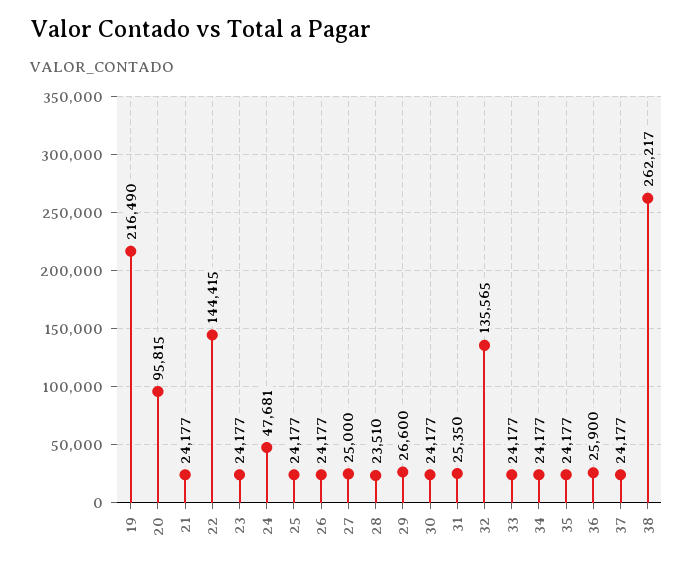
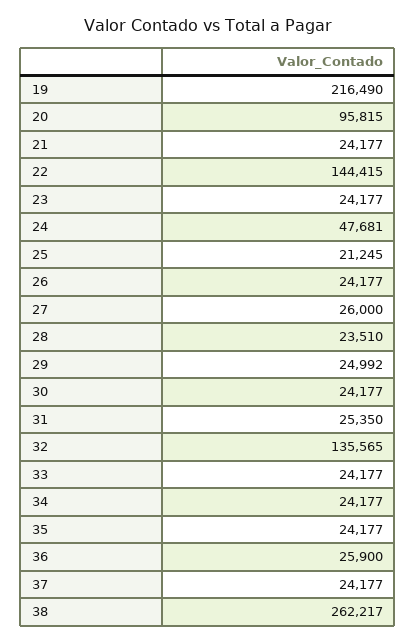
25: 24177 -> 21245
27: 25000 -> 26000
29: 26600 -> 24992

